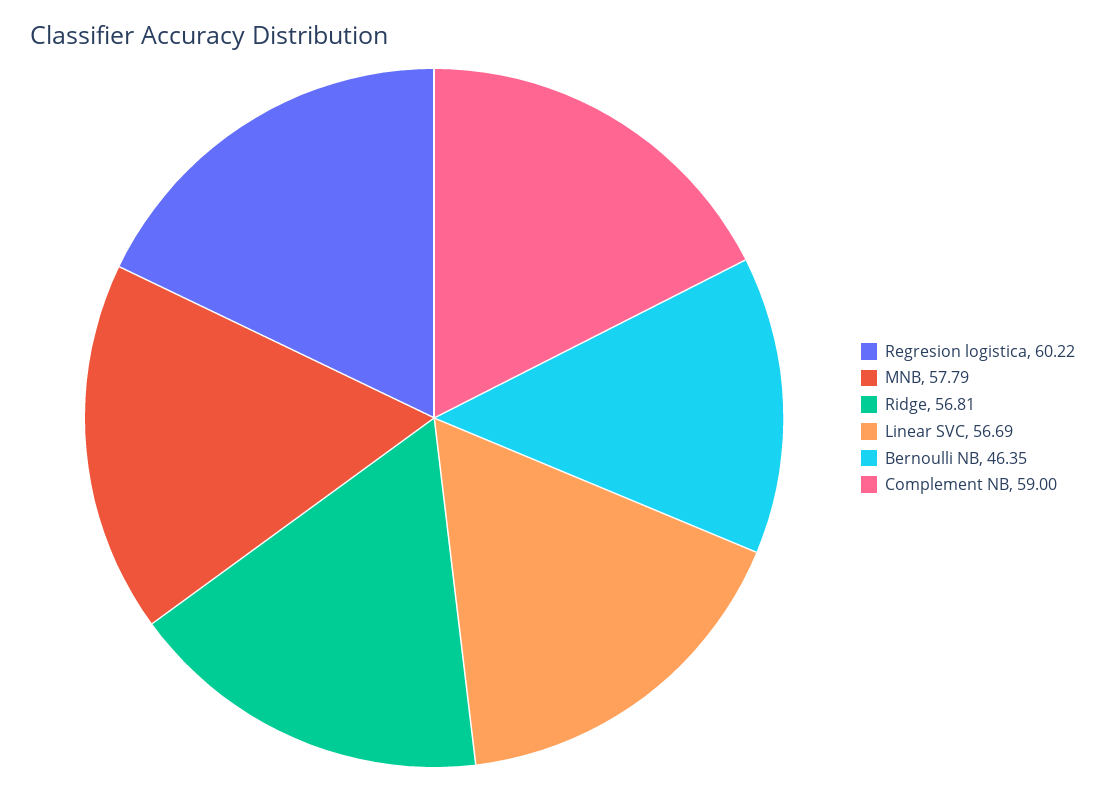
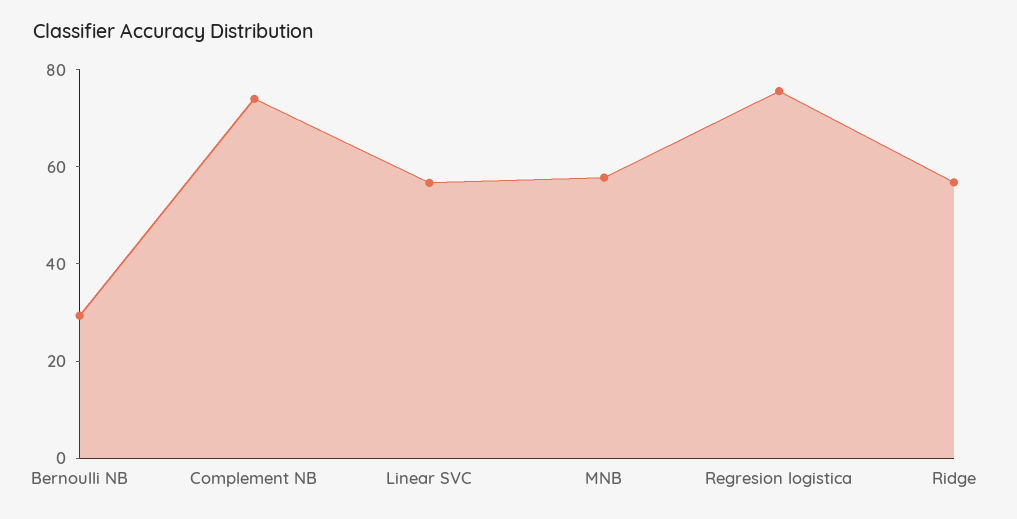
Regresion logistica: 60.22 -> 75
Bernoulli NB: 46.35 -> 30
Complement NB: 59 -> 75

